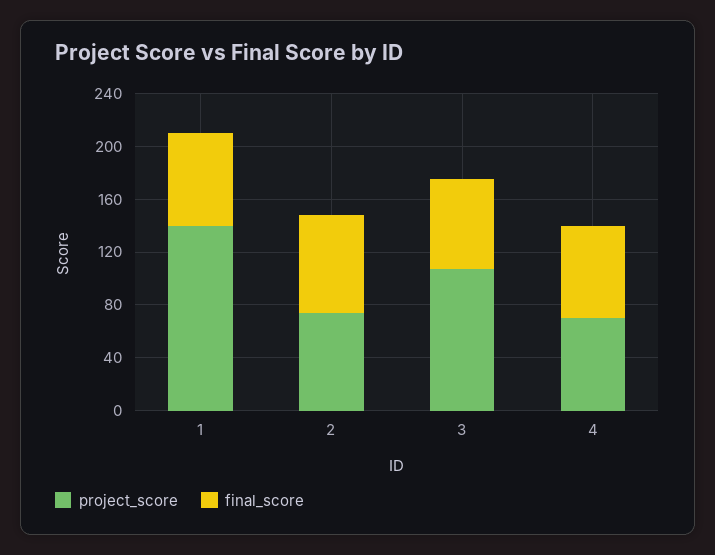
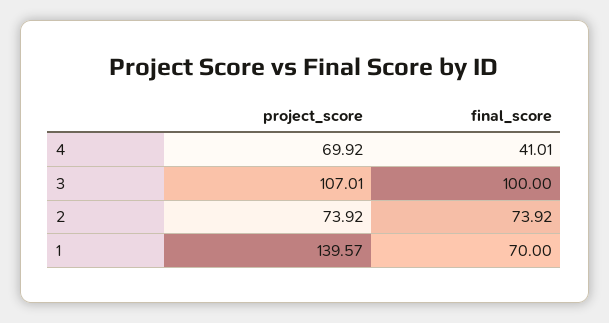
final_score, 3: 70 -> 100
final_score, 4: 70 -> 41.01

